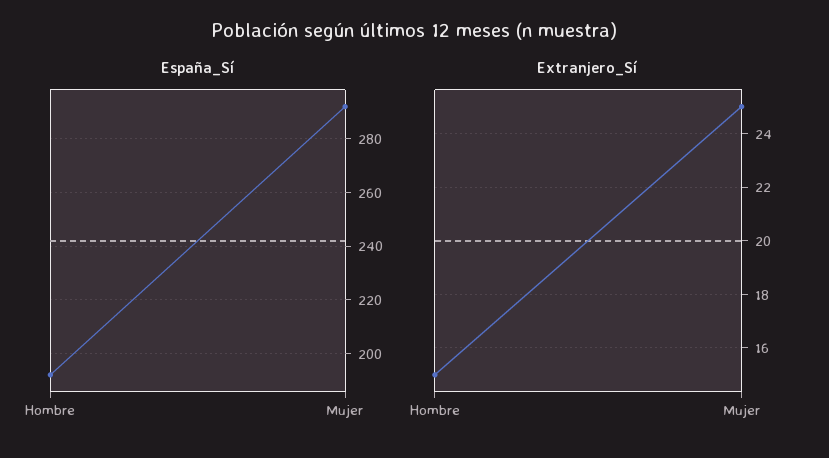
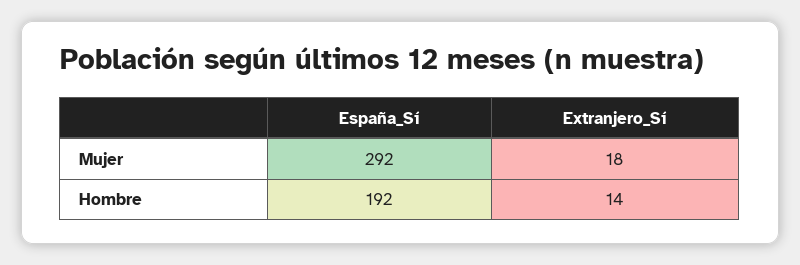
Extranjero_Sí, Hombre: 15 -> 14
Extranjero_Sí, Mujer: 25 -> 18

